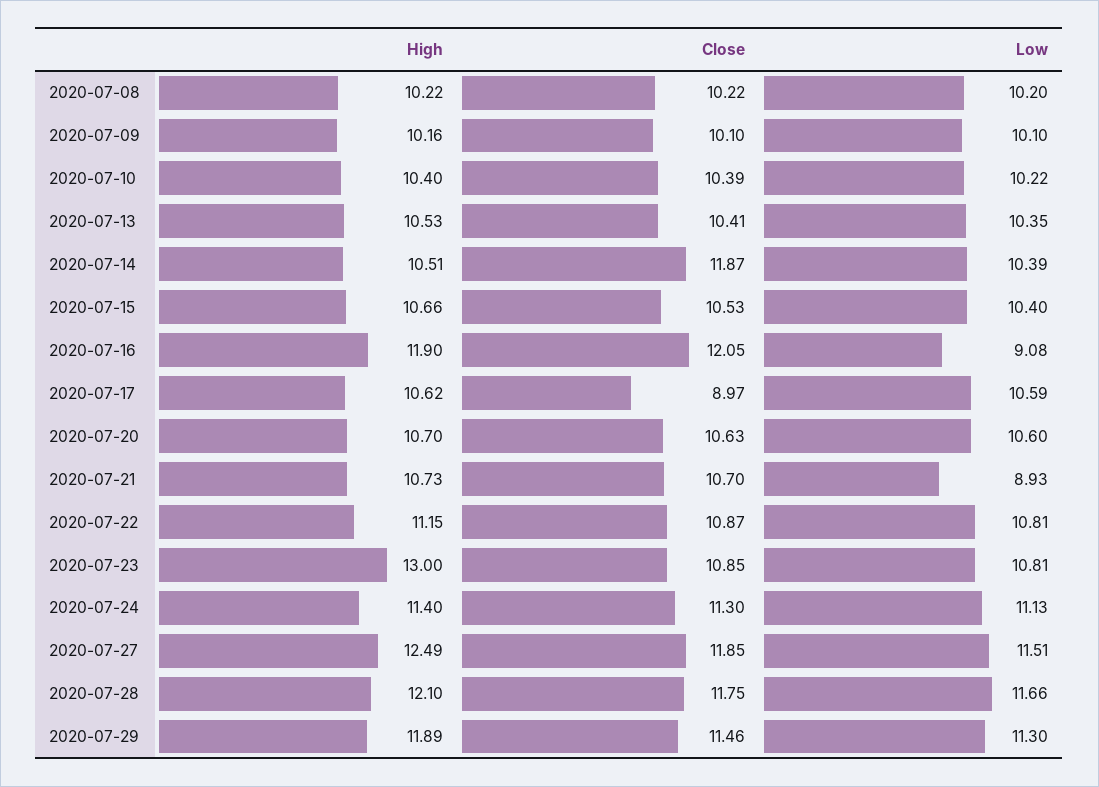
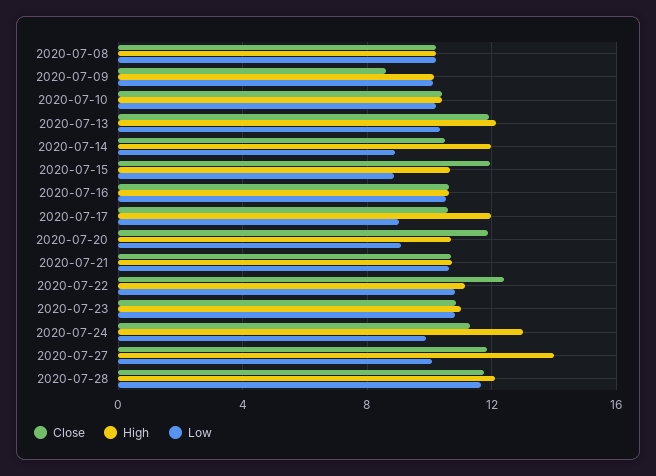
Close, 2020-07-09: 10.1 -> 8.5
High, 2020-07-13: 10.53 -> 12
Close, 2020-07-13: 10.41 -> 12
High, 2020-07-14: 10.51 -> 12
Close, 2020-07-14: 11.87 -> 10.5
Low, 2020-07-14: 10.39 -> 9
Close, 2020-07-15: 10.53 -> 12
Low, 2020-07-15: 10.4 -> 9
High, 2020-07-16: 11.9 -> 10.5
Close, 2020-07-16: 12.05 -> 10.5
Low, 2020-07-16: 9.08 -> 10.5
High, 2020-07-17: 10.62 -> 12
Close, 2020-07-17: 8.97 -> 10.5
Low, 2020-07-17: 10.59 -> 9
Close, 2020-07-20: 10.63 -> 12
Low, 2020-07-20: 10.6 -> 9
Low, 2020-07-21: 8.93 -> 10.5
Close, 2020-07-22: 10.87 -> 12.5
High, 2020-07-23: 13 -> 11
High, 2020-07-24: 11.4 -> 13
Low, 2020-07-24: 11.13 -> 10
High, 2020-07-27: 12.49 -> 14
Low, 2020-07-27: 11.51 -> 10
High, 2020-07-29: 11.89 -> none
Close, 2020-07-29: 11.46 -> none
Low, 2020-07-29: 11.3 -> none

